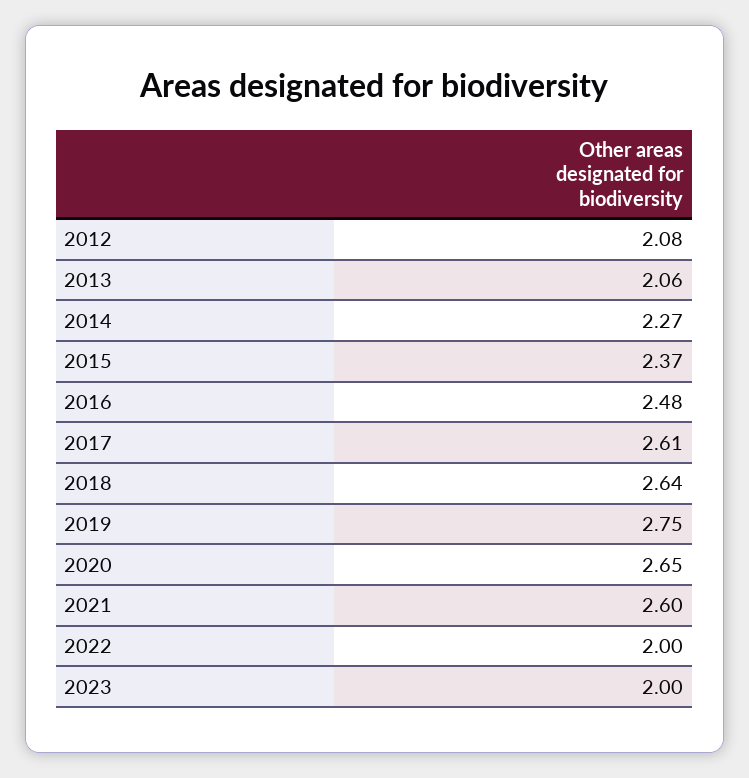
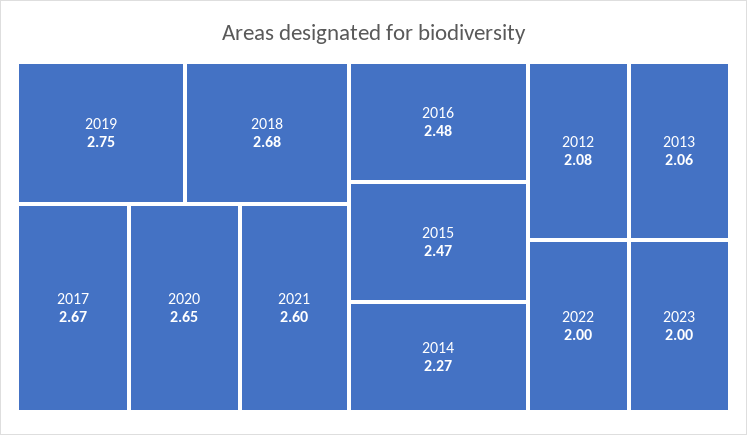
2015: 2.37 -> 2.47
2017: 2.61 -> 2.67
2018: 2.64 -> 2.68

